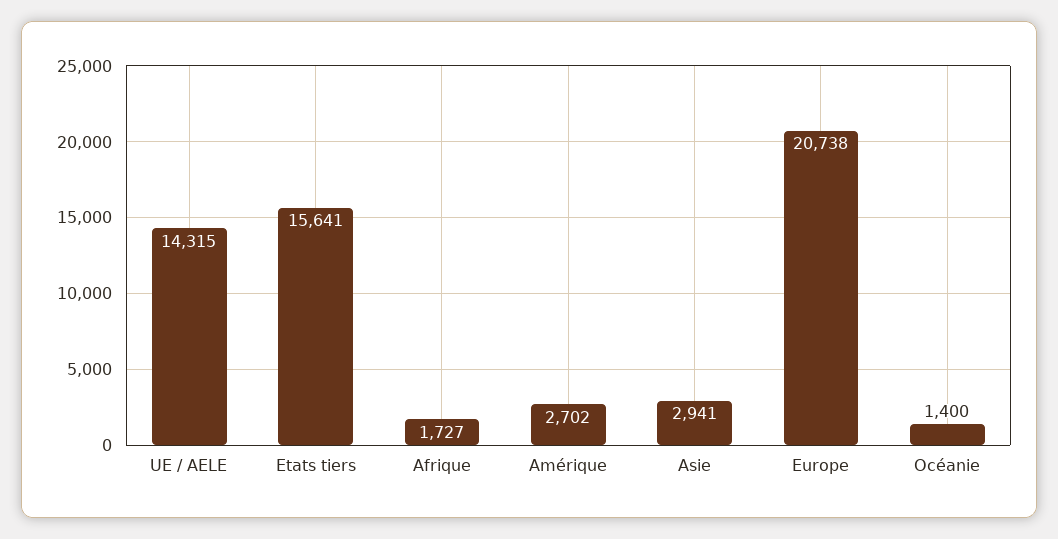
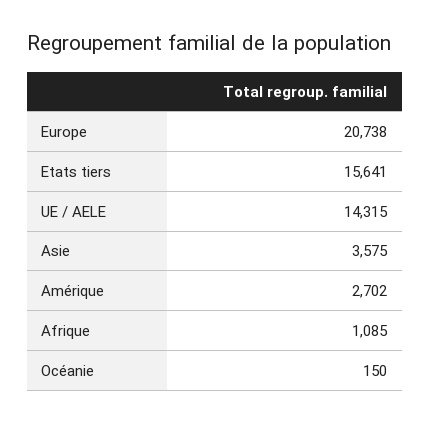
Afrique: 1727 -> 1085
Asie: 2941 -> 3575
Océanie: 1400 -> 150

